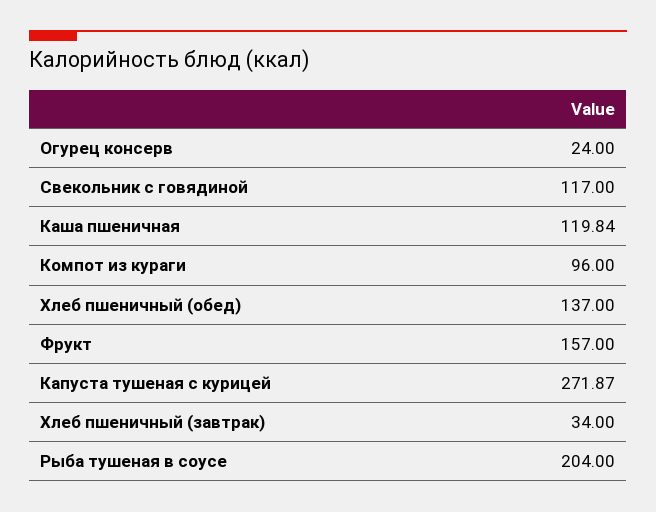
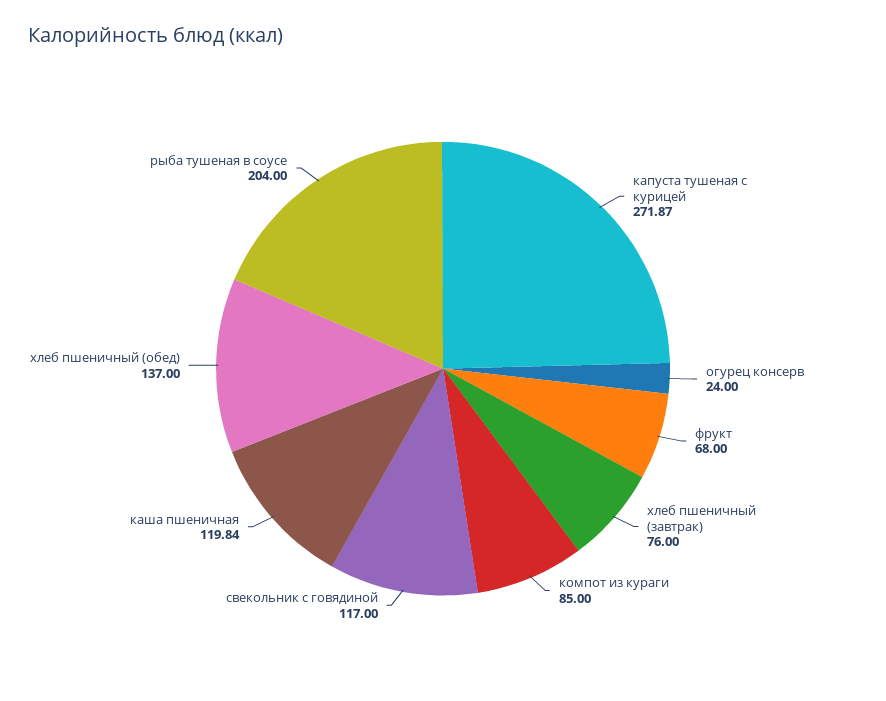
Компот из кураги: 96 -> 85
Фрукт: 157 -> 68
Хлеб пшеничный (завтрак): 34 -> 76

